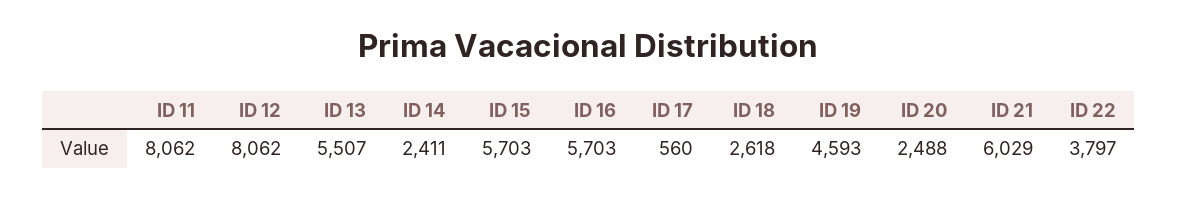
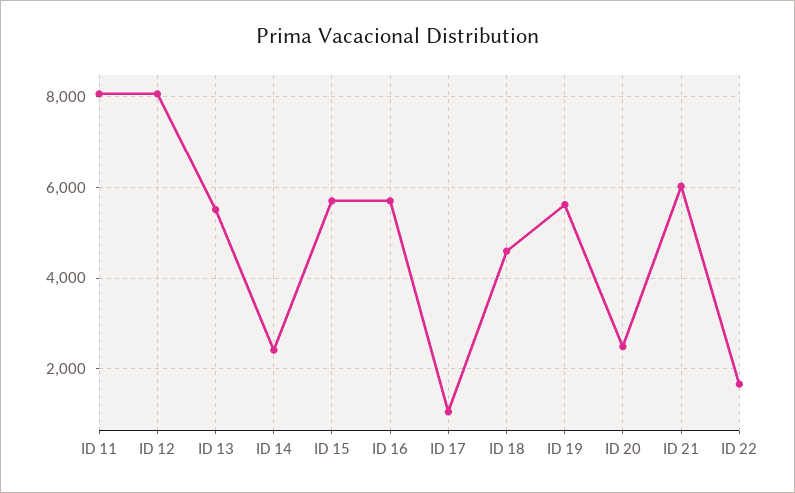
ID 17: 560 -> 1000
ID 18: 2618 -> 4600
ID 19: 4593 -> 5600
ID 22: 3797 -> 1600

